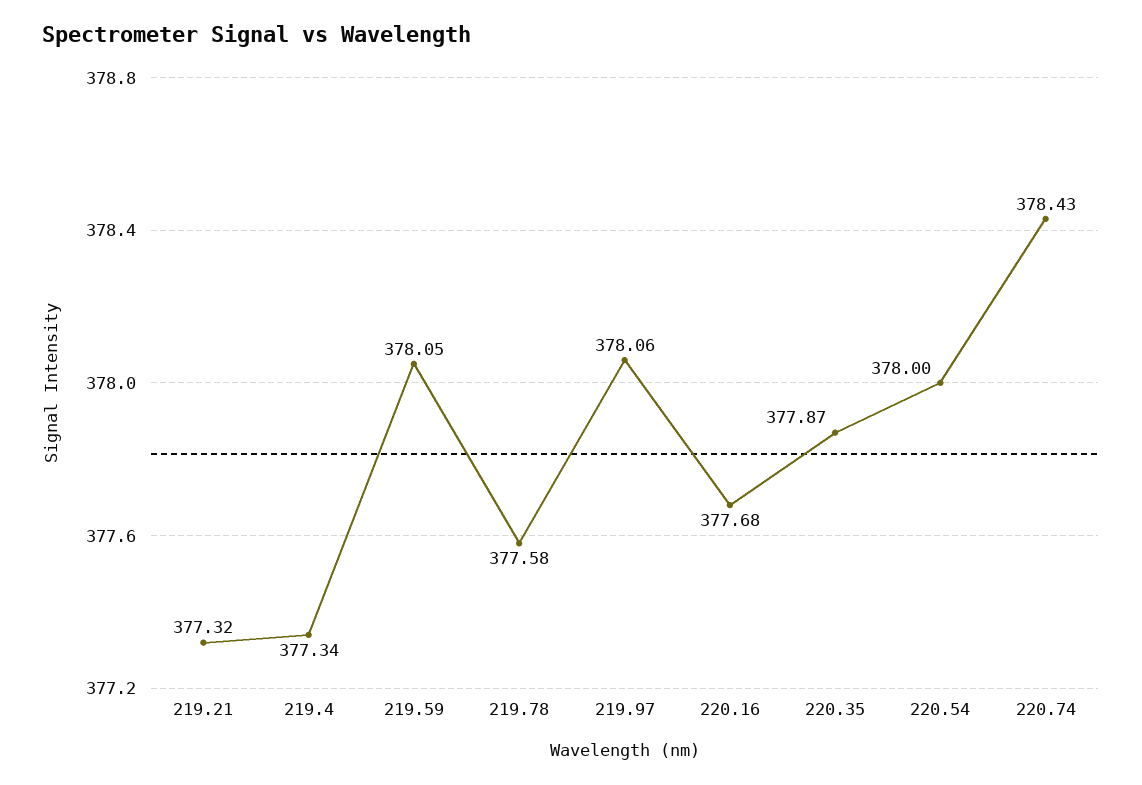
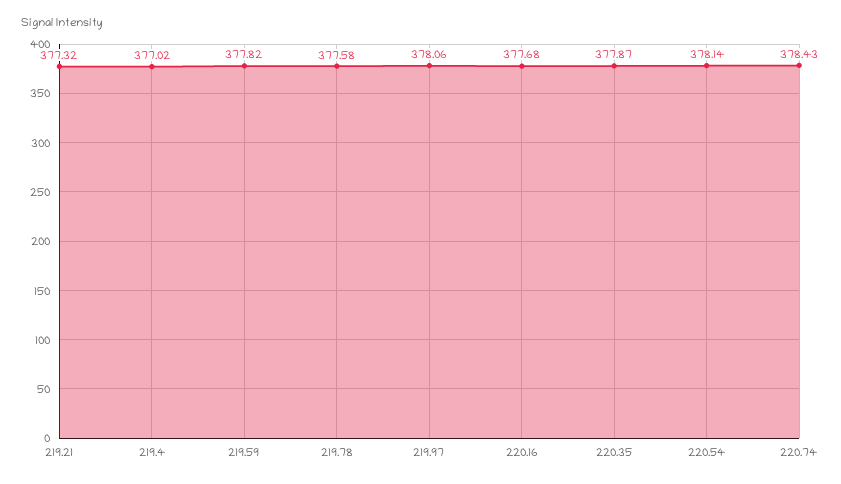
219.4: 377.34 -> 377.02
219.59: 378.05 -> 377.82
220.54: 378 -> 378.14

